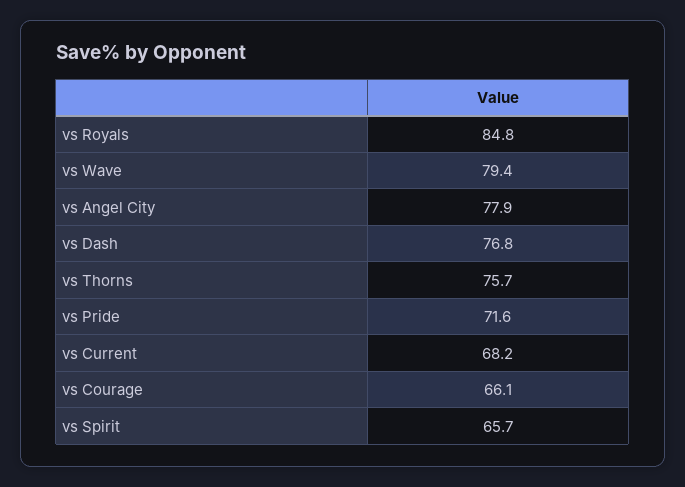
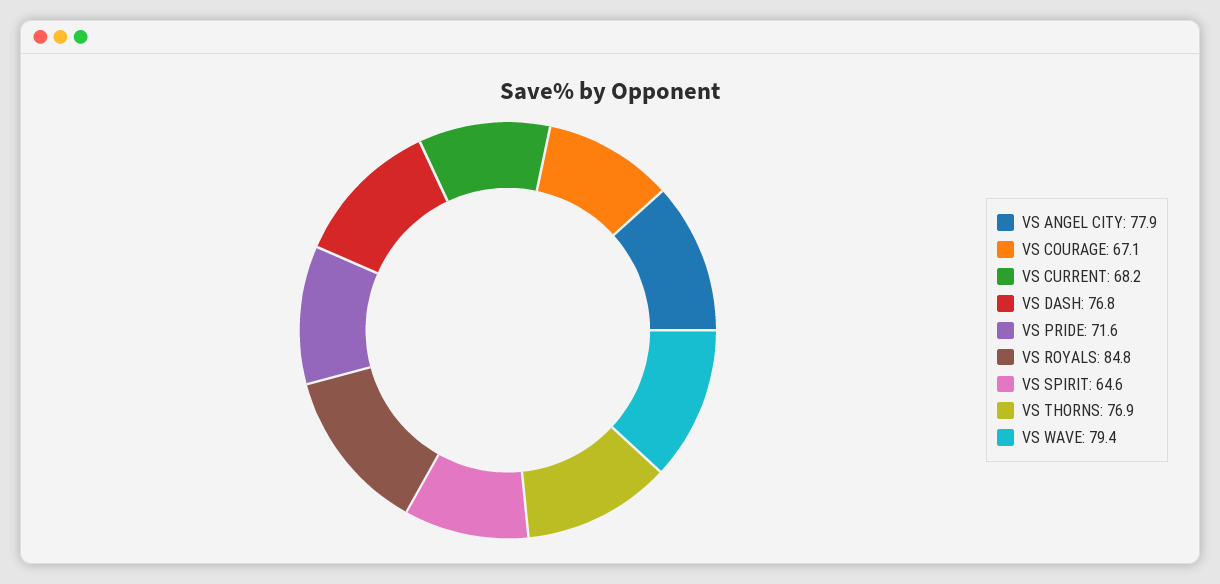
vs Thorns: 75.7 -> 76.9
vs Courage: 66.1 -> 67.1
vs Spirit: 65.7 -> 64.6

